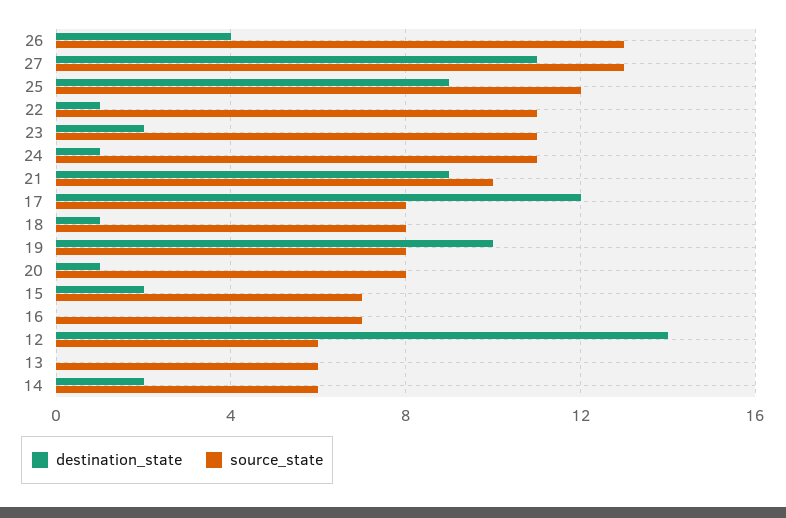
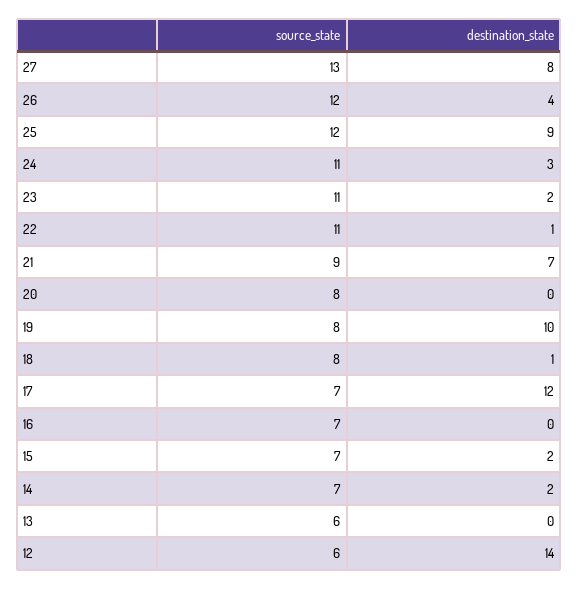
source_state, 26: 13 -> 12
destination_state, 27: 11 -> 8
destination_state, 24: 1 -> 3
destination_state, 21: 9 -> 7
source_state, 21: 10 -> 9
source_state, 17: 8 -> 7
destination_state, 20: 1 -> 0
source_state, 14: 6 -> 7

